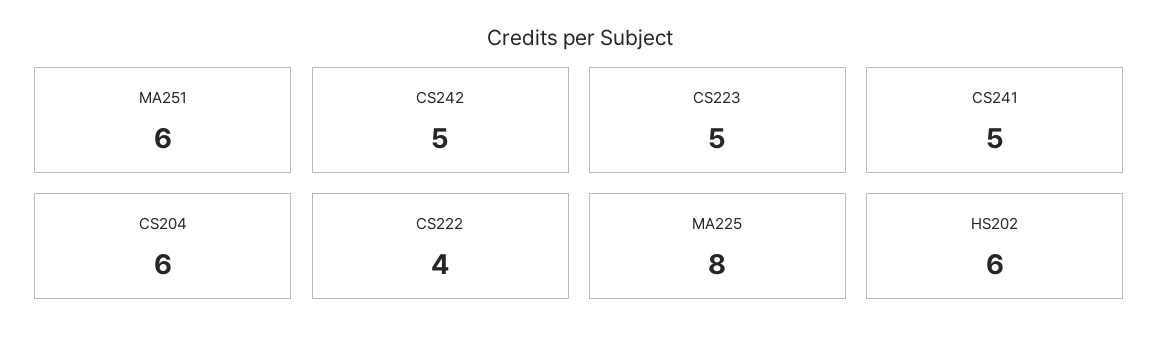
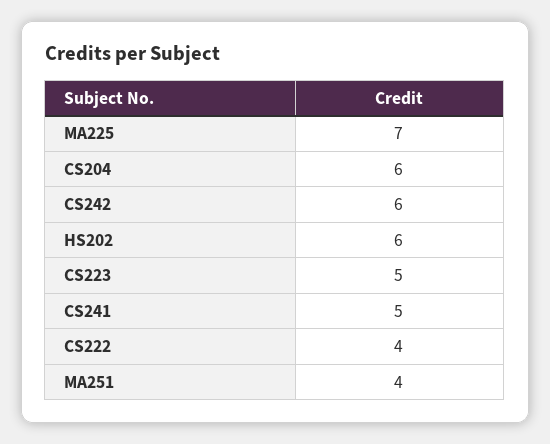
MA251: 6 -> 4
CS242: 5 -> 6
MA225: 8 -> 7

